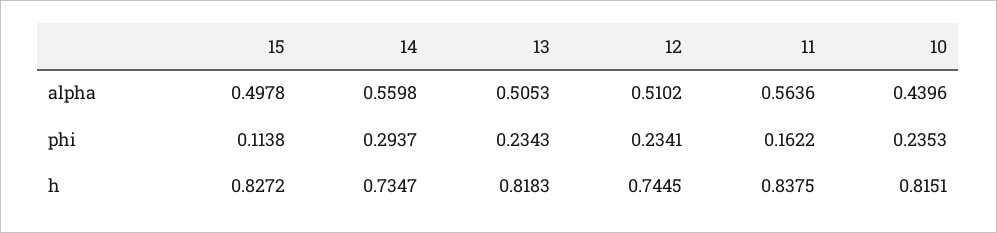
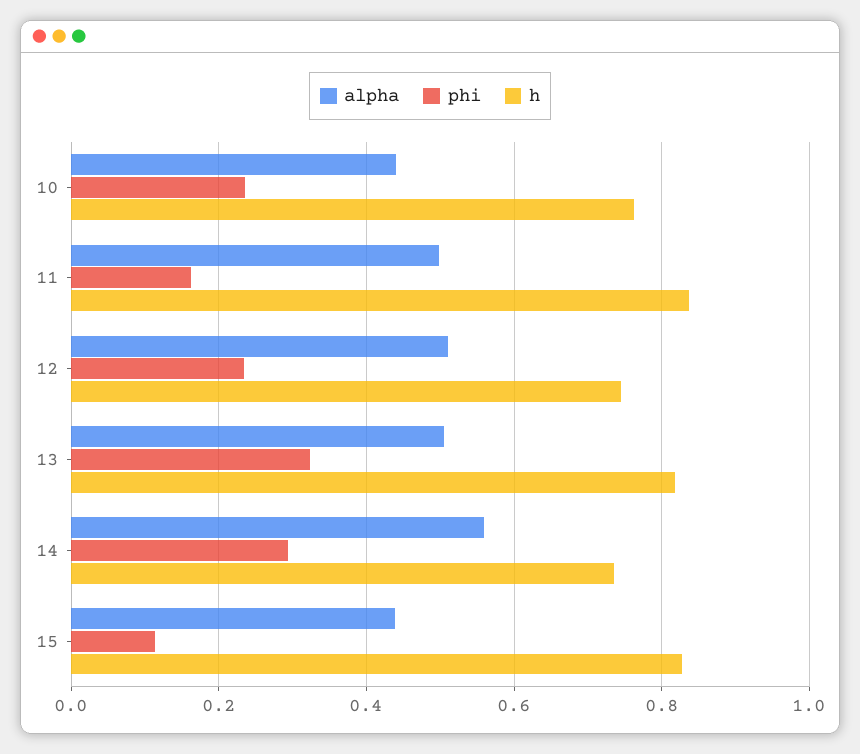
alpha, 15: 0.4978 -> 0.44
alpha, 11: 0.5636 -> 0.5
phi, 13: 0.2343 -> 0.32
h, 10: 0.8151 -> 0.76

